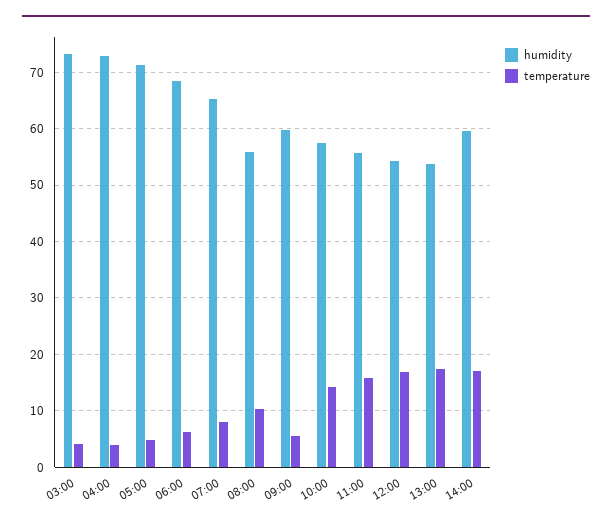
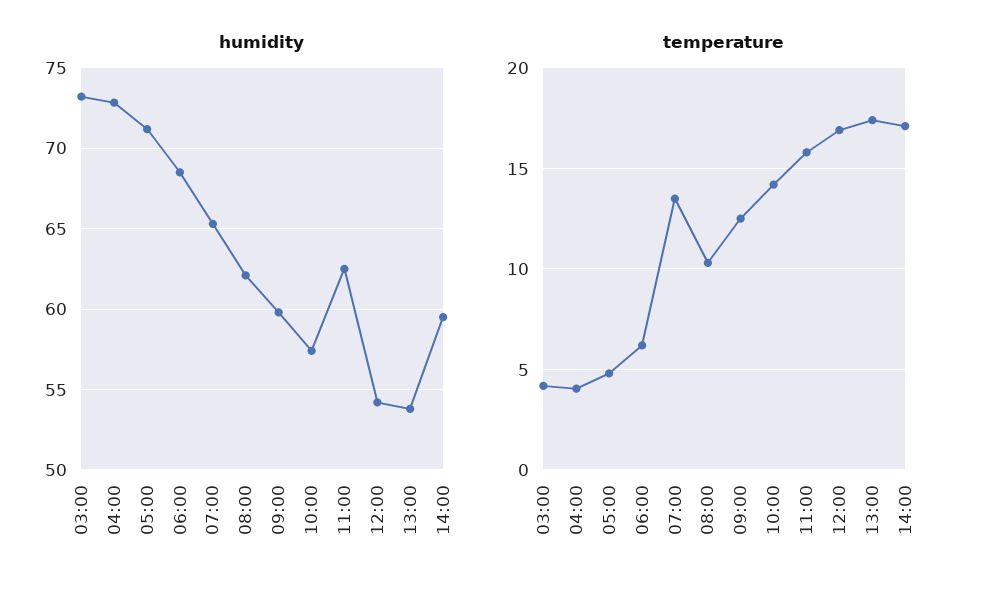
temperature, 07:00: 8 -> 13.5
humidity, 08:00: 56 -> 62
temperature, 09:00: 6 -> 12.5
humidity, 11:00: 56 -> 62.5

